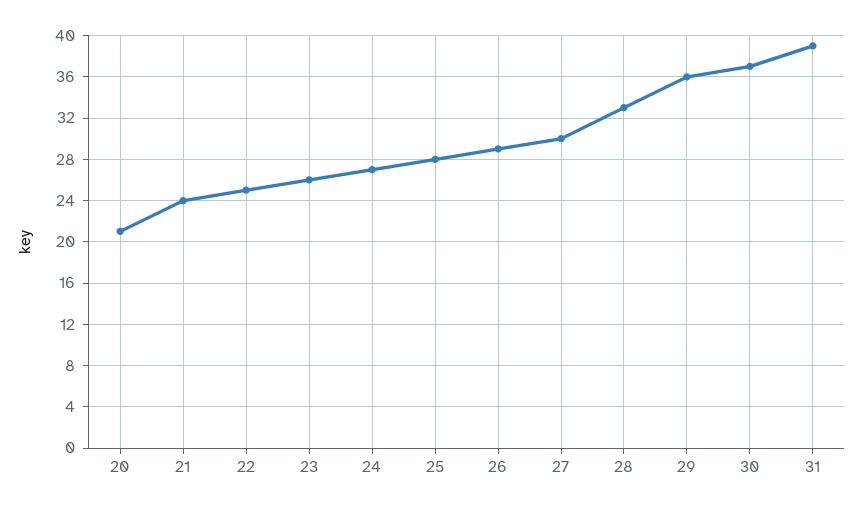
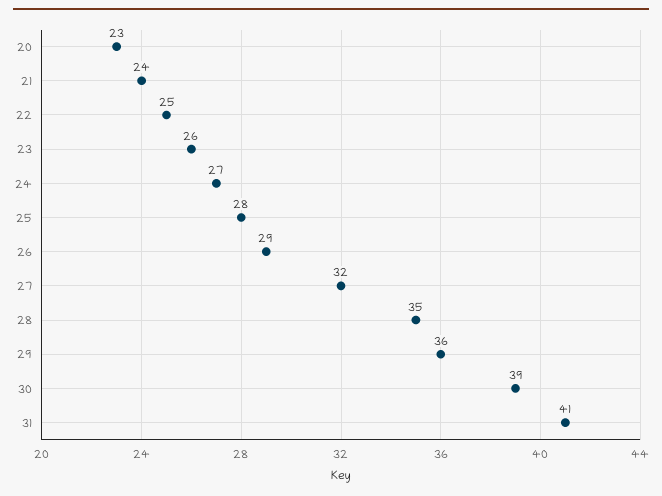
20: 21 -> 23
27: 30 -> 32
28: 33 -> 35
30: 37 -> 39
31: 39 -> 41

